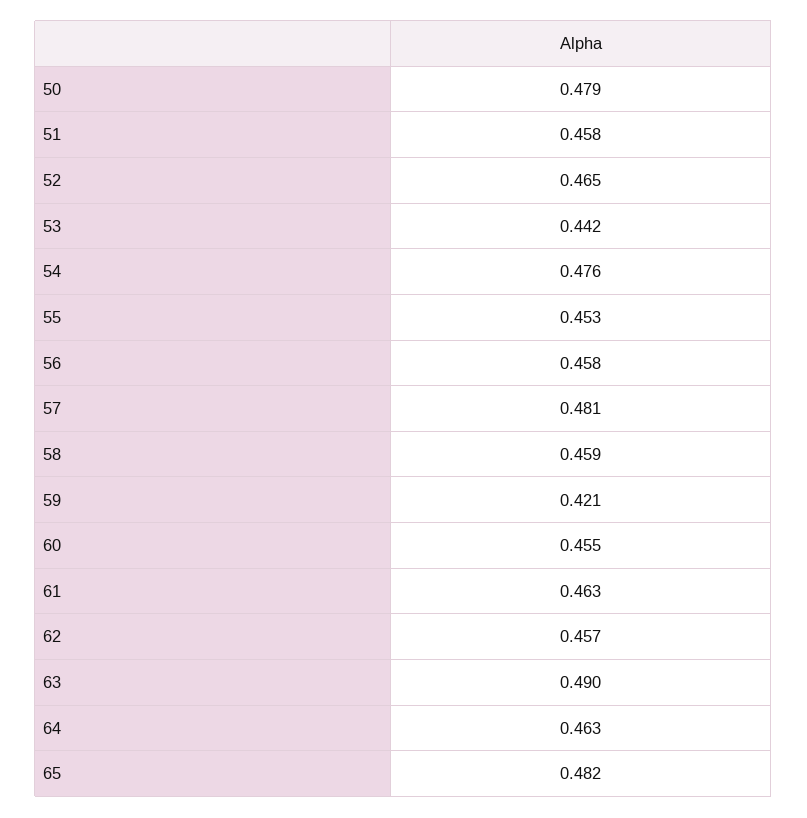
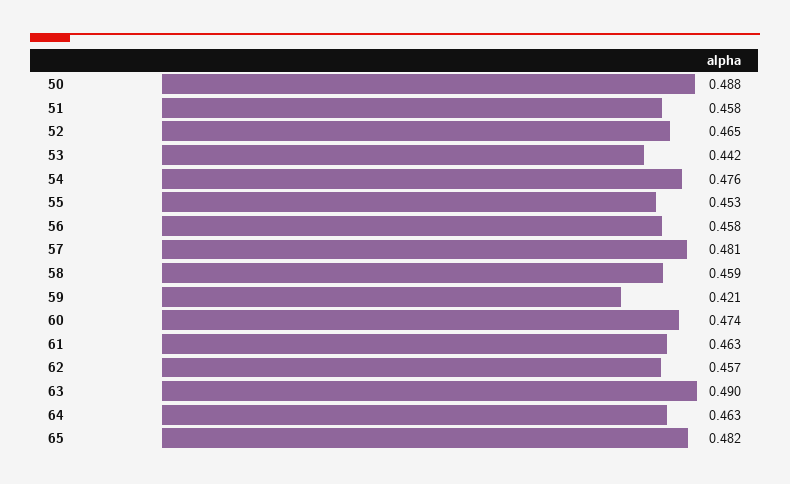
50: 0.479 -> 0.488
60: 0.455 -> 0.474

